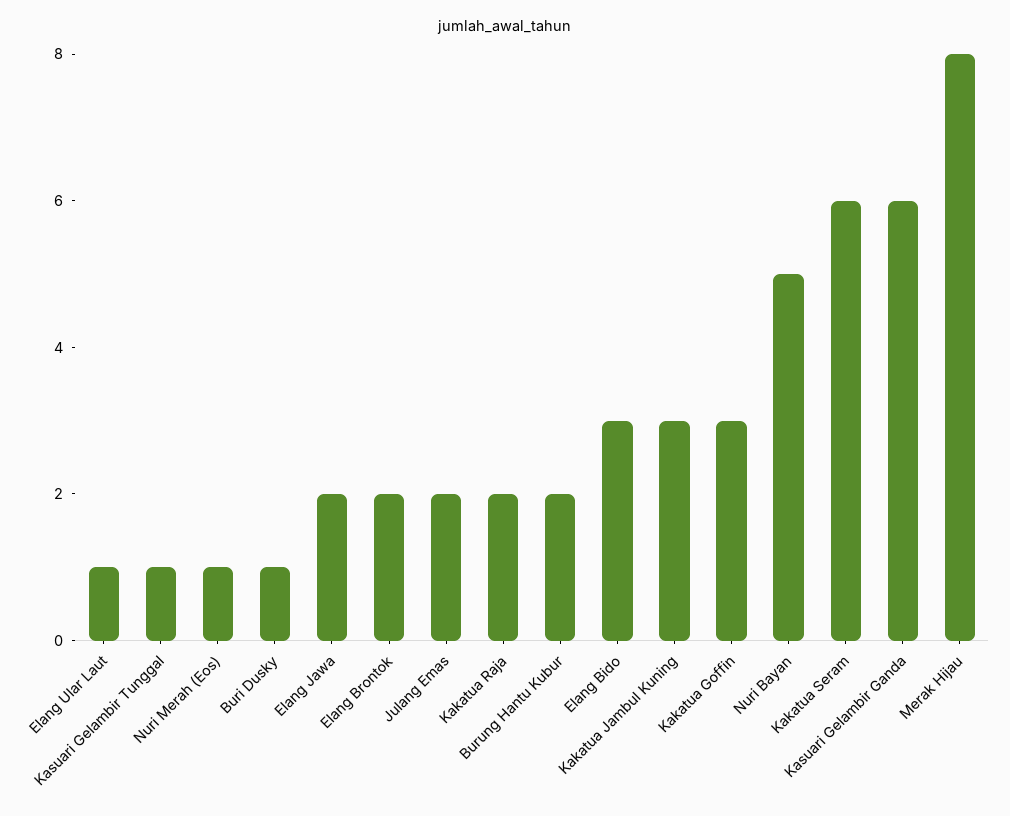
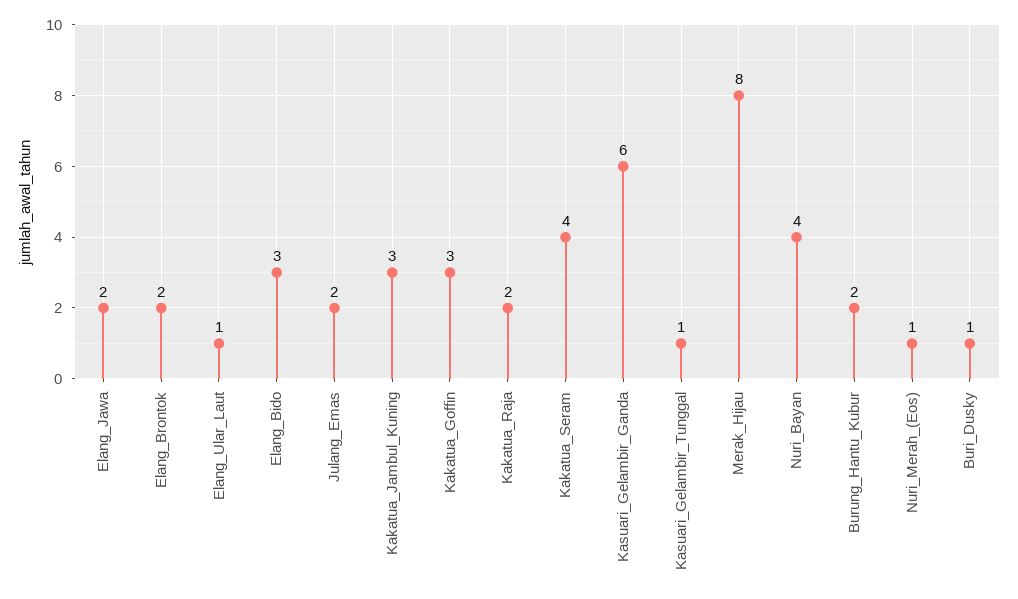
Nuri Bayan: 5 -> 4
Kakatua Seram: 6 -> 4

